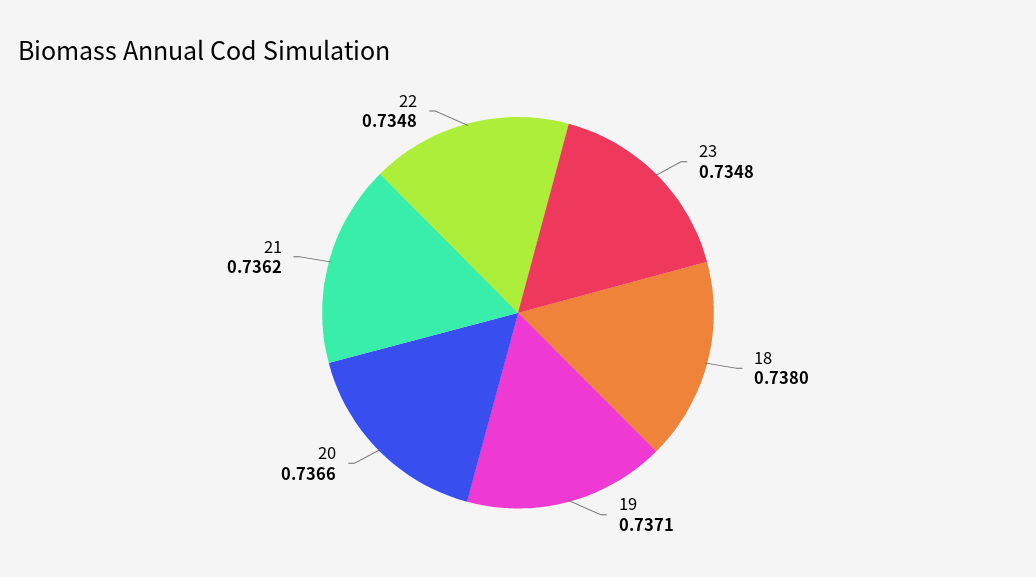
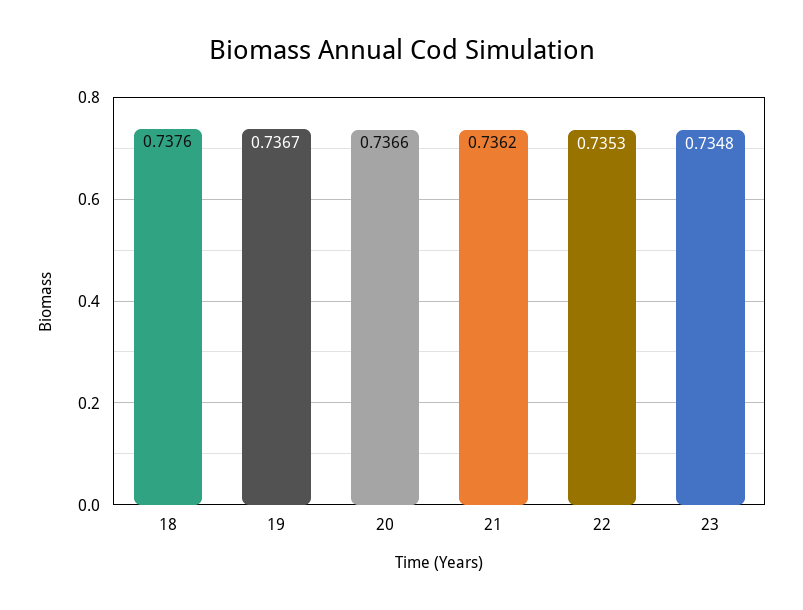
18: 0.738 -> 0.7376
19: 0.7371 -> 0.7367
22: 0.7348 -> 0.7353

